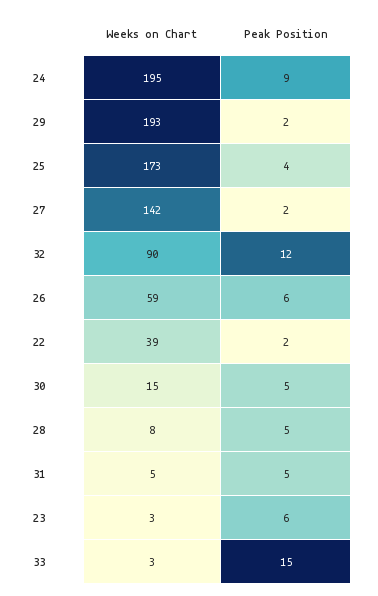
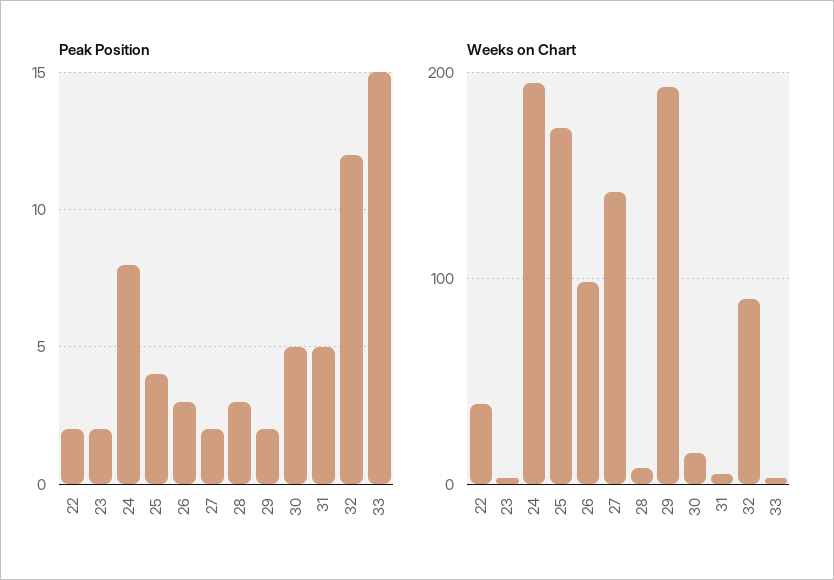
Peak Position, 24: 9 -> 8
Weeks on Chart, 26: 59 -> 100
Peak Position, 26: 6 -> 3
Peak Position, 28: 5 -> 3
Peak Position, 23: 6 -> 2

